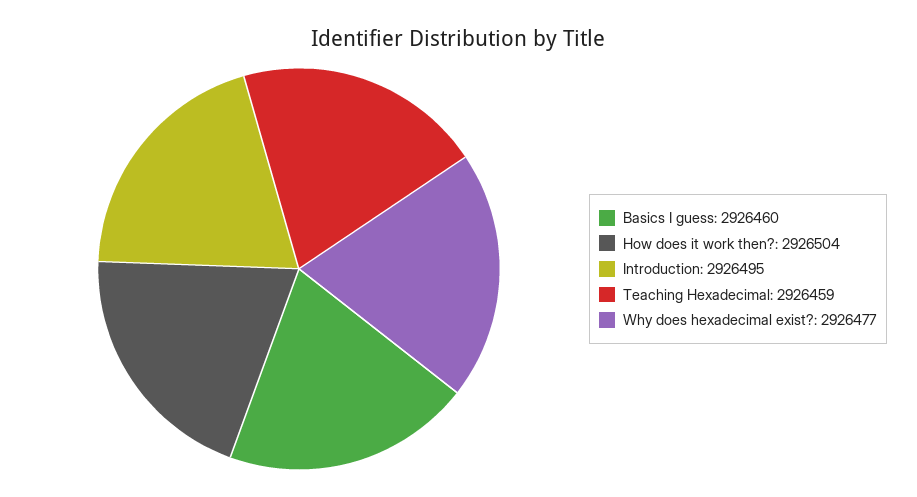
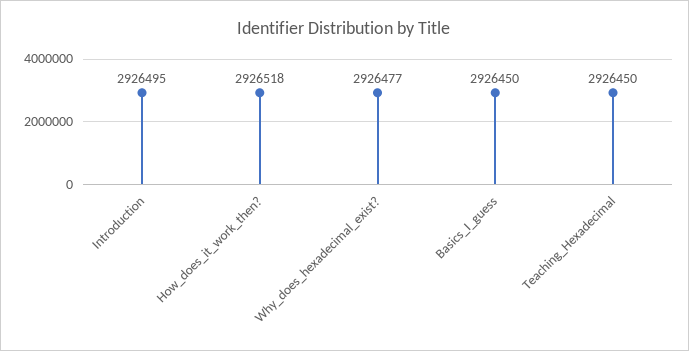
Basics I guess: 2926460 -> 2926450
How does it work then?: 2926504 -> 2926518
Teaching Hexadecimal: 2926459 -> 2926450

